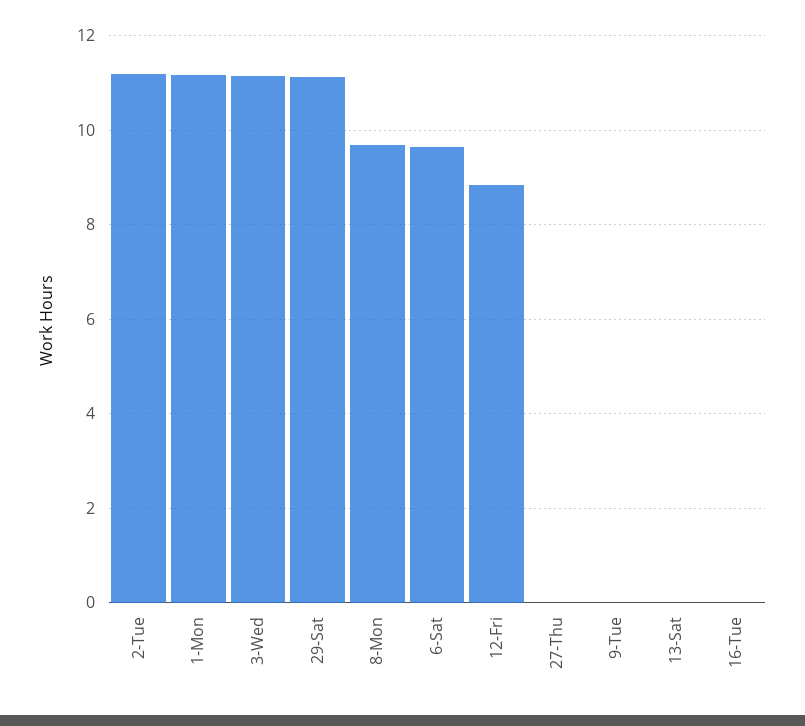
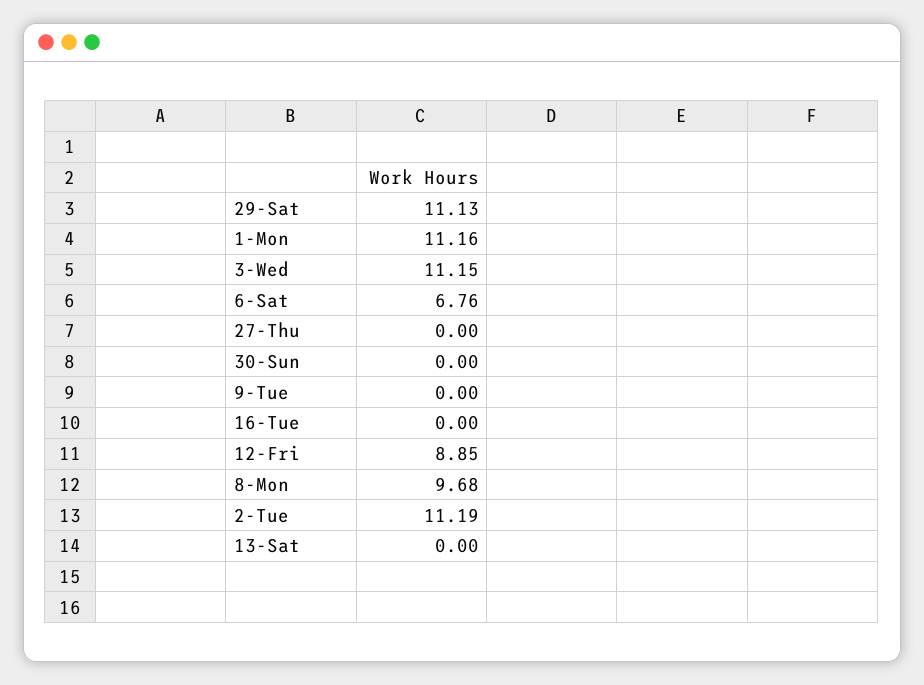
6-Sat: 9.6 -> 6.76
30-Sun: none -> 0

